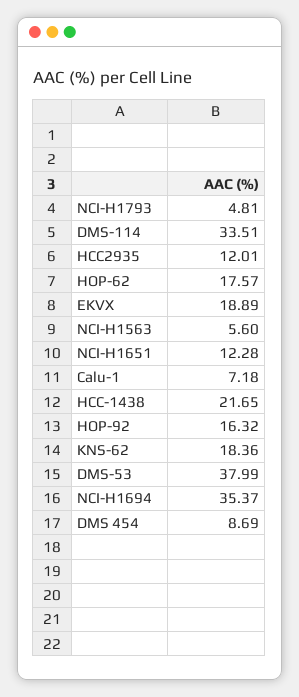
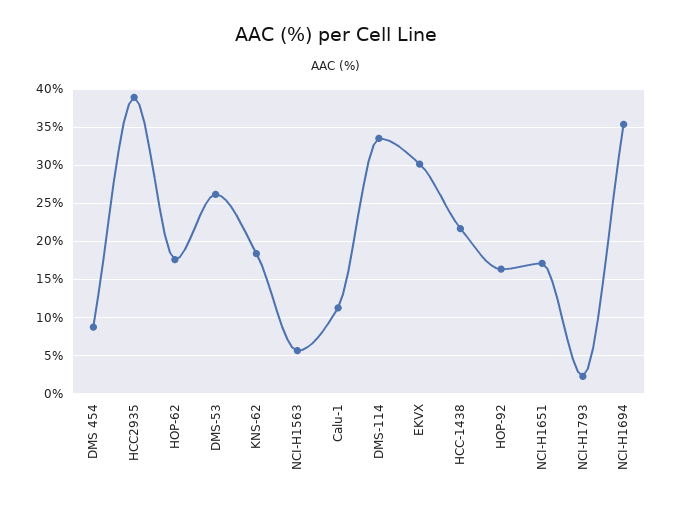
NCI-H1793: 4.81 -> 2
HCC2935: 12.01 -> 39
EKVX: 18.89 -> 30
NCI-H1651: 12.28 -> 17
Calu-1: 7.18 -> 11
DMS-53: 37.99 -> 26

